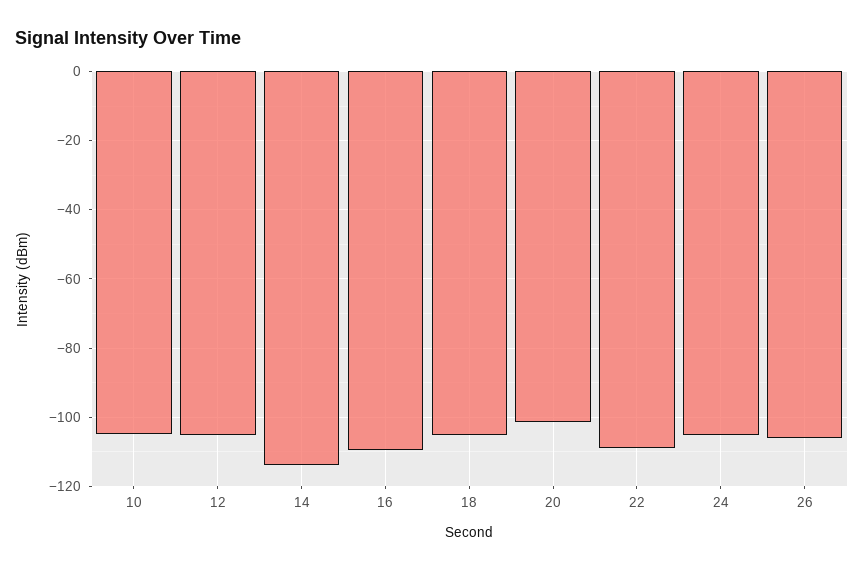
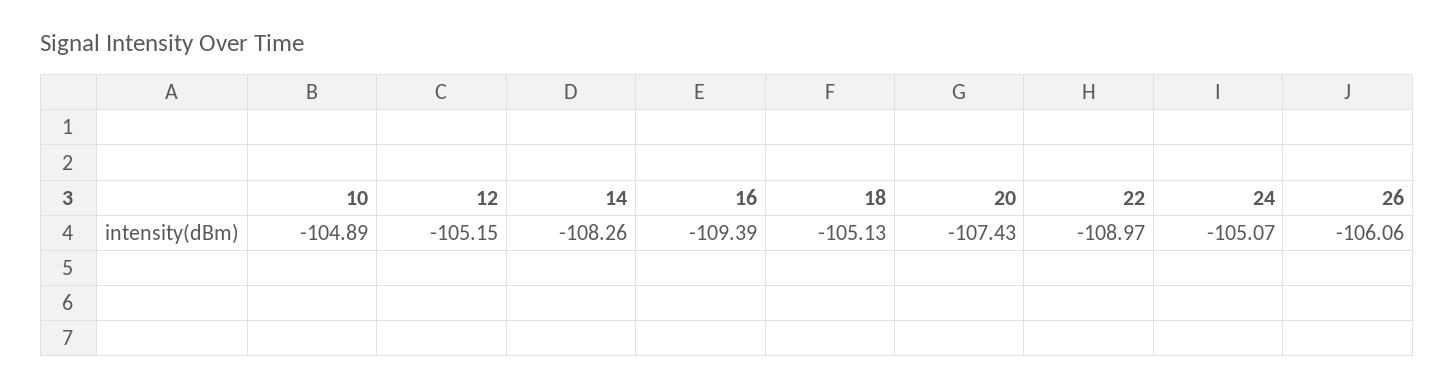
14: -114 -> -108.26
20: -102 -> -107.43

